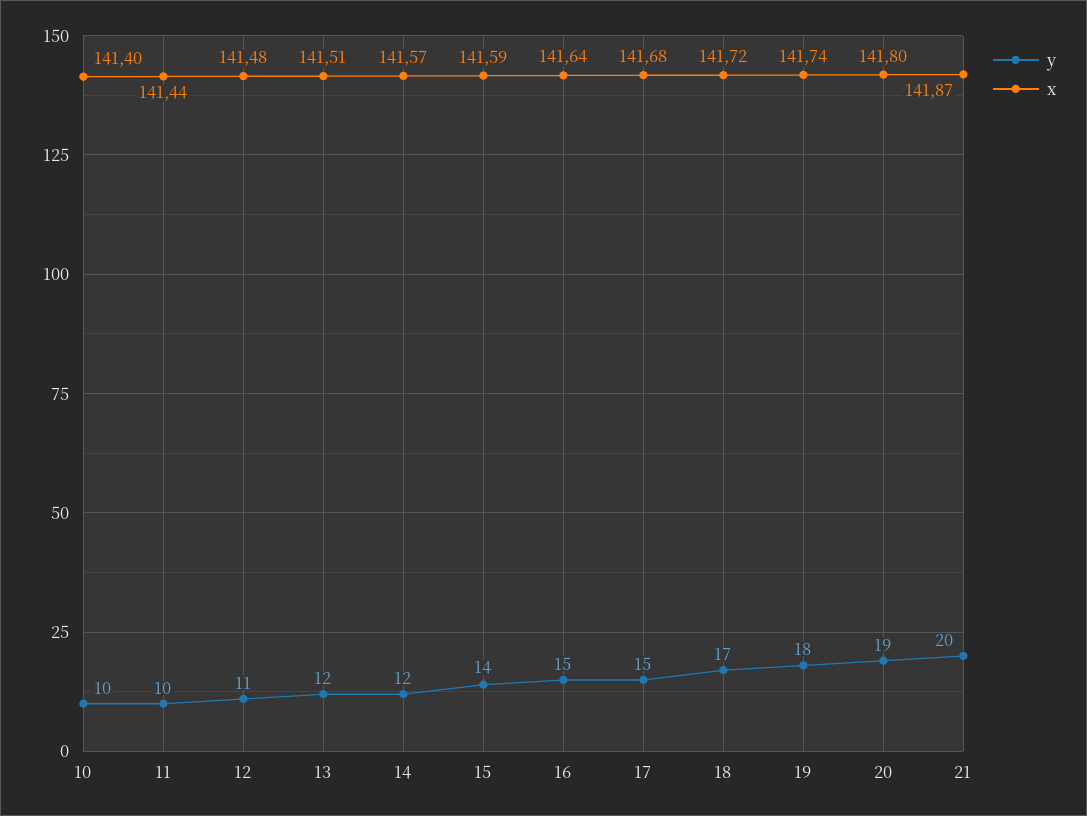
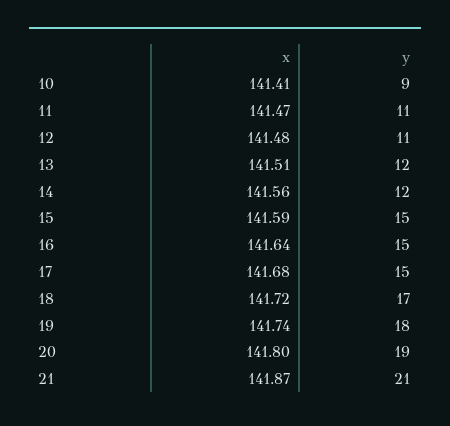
y, 10: 10 -> 9
x, 10: 141.4 -> 141.41
y, 11: 10 -> 11
x, 11: 141.44 -> 141.47
x, 14: 141.57 -> 141.56
y, 15: 14 -> 15
y, 21: 20 -> 21

